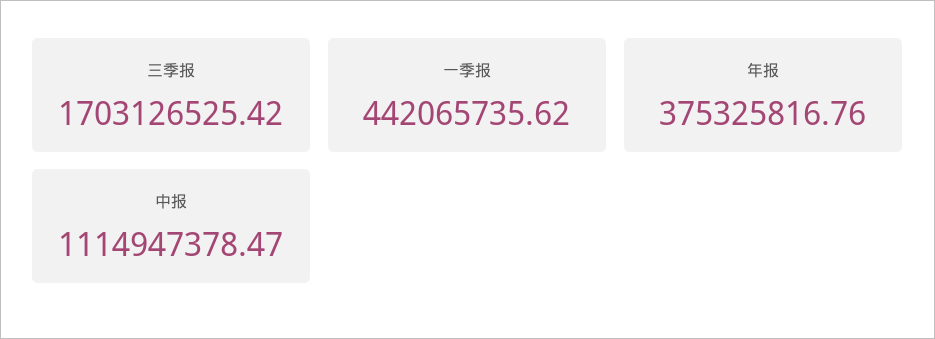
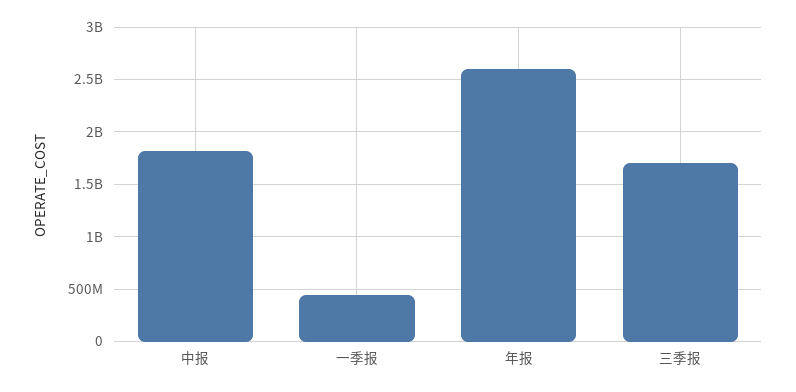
年报: 375325816.76 -> 2600000000
中报: 1114947378.47 -> 1800000000

